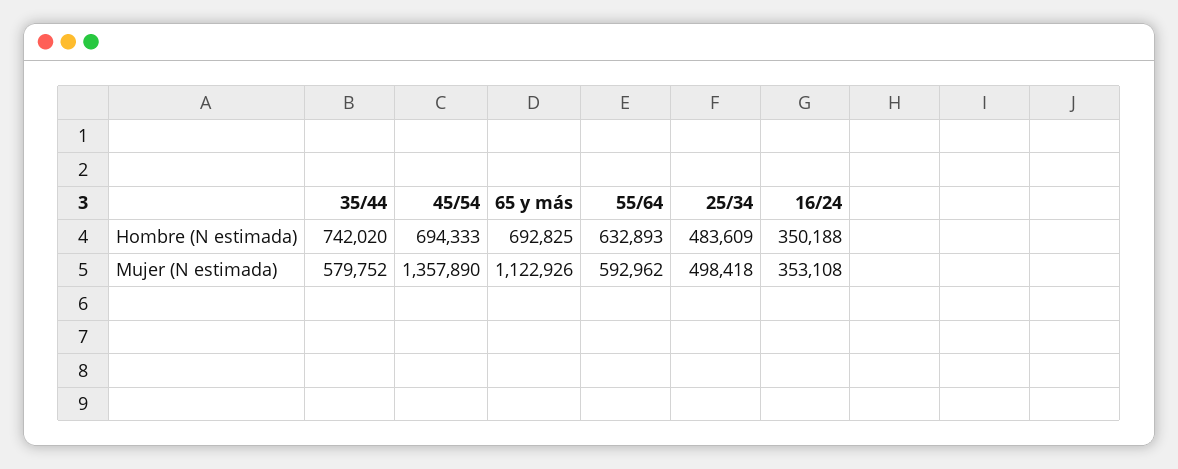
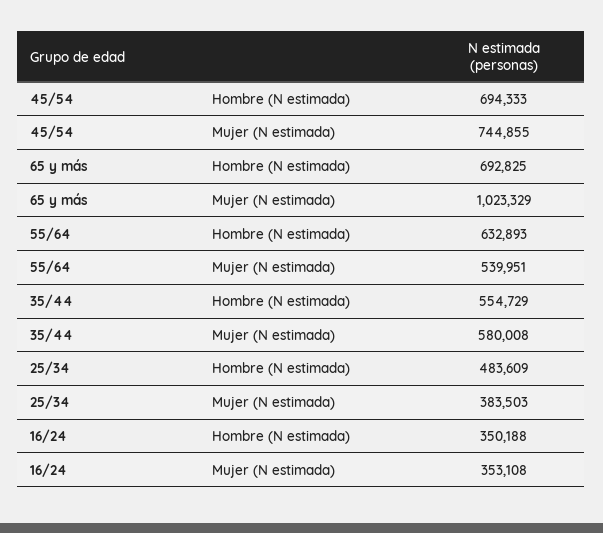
35/44, Hombre (N estimada): 742020 -> 554729
35/44, Mujer (N estimada): 579752 -> 580008
45/54, Mujer (N estimada): 1357890 -> 744855
65 y más, Mujer (N estimada): 1122926 -> 1023329
55/64, Mujer (N estimada): 592962 -> 539951
25/34, Mujer (N estimada): 498418 -> 383503

